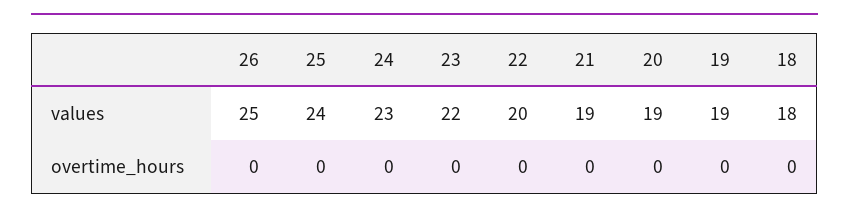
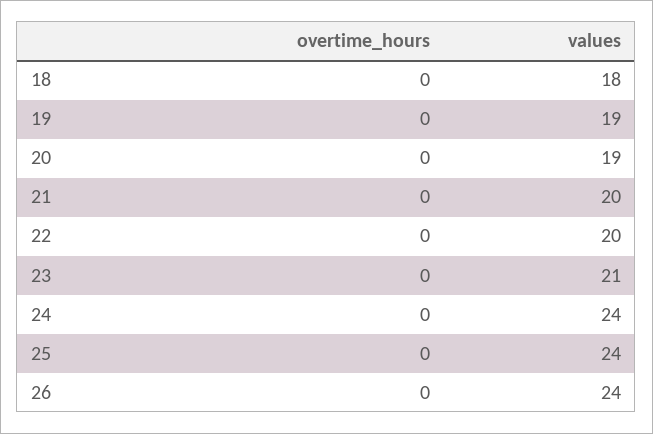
26, values: 25 -> 24
24, values: 23 -> 24
23, values: 22 -> 21
21, values: 19 -> 20

